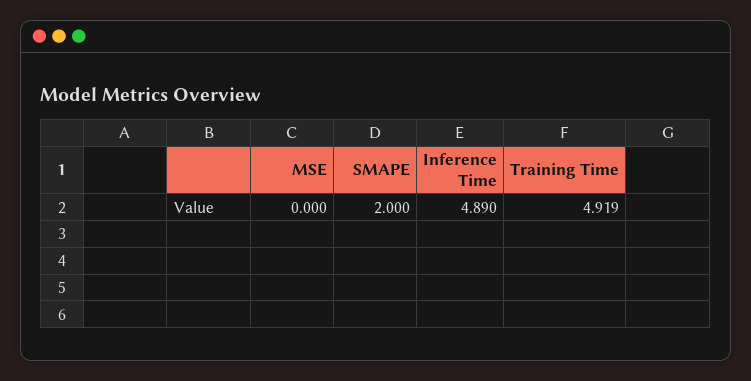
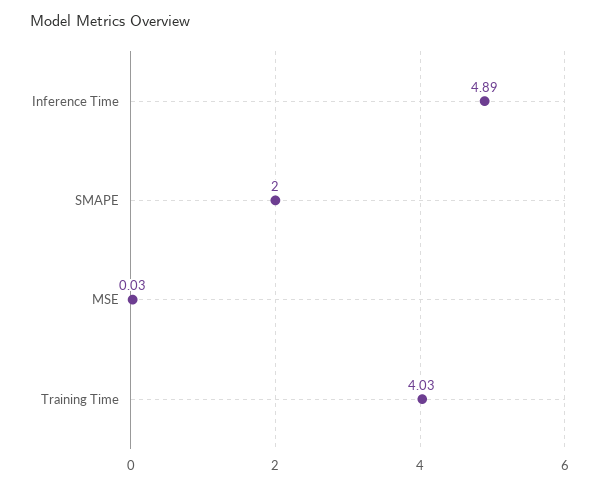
MSE: 0 -> 0.03
Training Time: 4.919 -> 4.03

